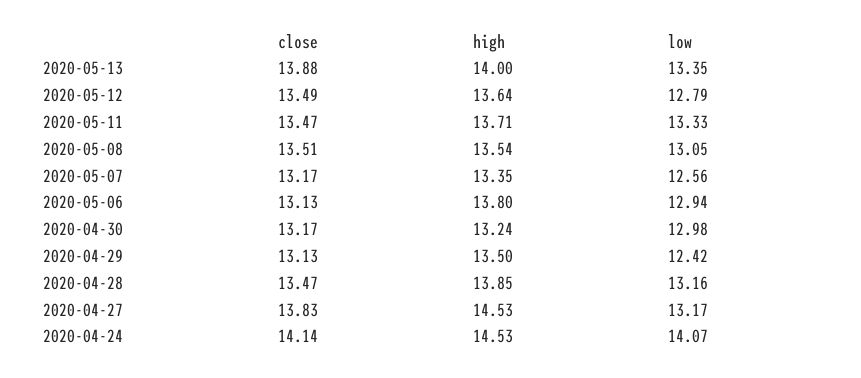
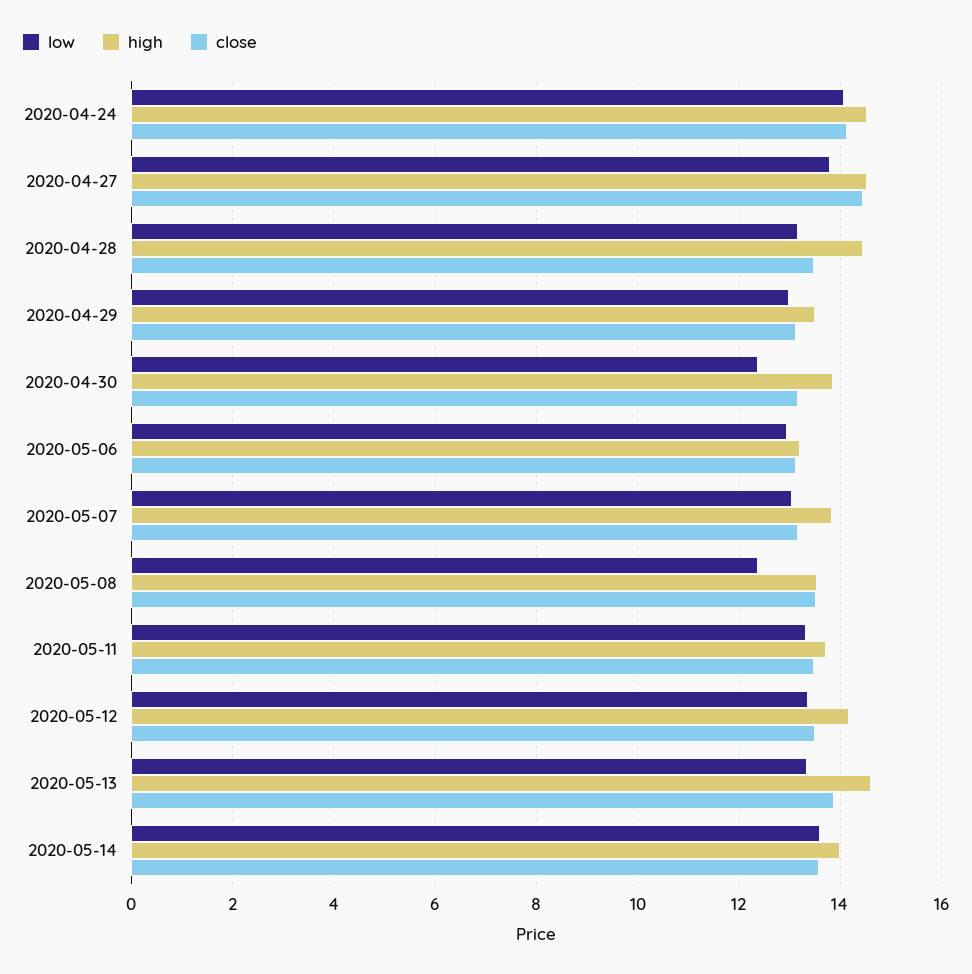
high, 2020-05-13: 14 -> 14.6
high, 2020-05-12: 13.64 -> 14.2
low, 2020-05-12: 12.79 -> 13.4
low, 2020-05-08: 13.05 -> 12.4
high, 2020-05-07: 13.35 -> 13.8
low, 2020-05-07: 12.56 -> 13
high, 2020-05-06: 13.8 -> 13.2
high, 2020-04-30: 13.24 -> 13.8
low, 2020-04-30: 12.98 -> 12.4
low, 2020-04-29: 12.42 -> 13
high, 2020-04-28: 13.85 -> 14.4
close, 2020-04-27: 13.83 -> 14.4
low, 2020-04-27: 13.17 -> 13.8
low, 2020-05-14: none -> 13.6
high, 2020-05-14: none -> 14
close, 2020-05-14: none -> 13.6

